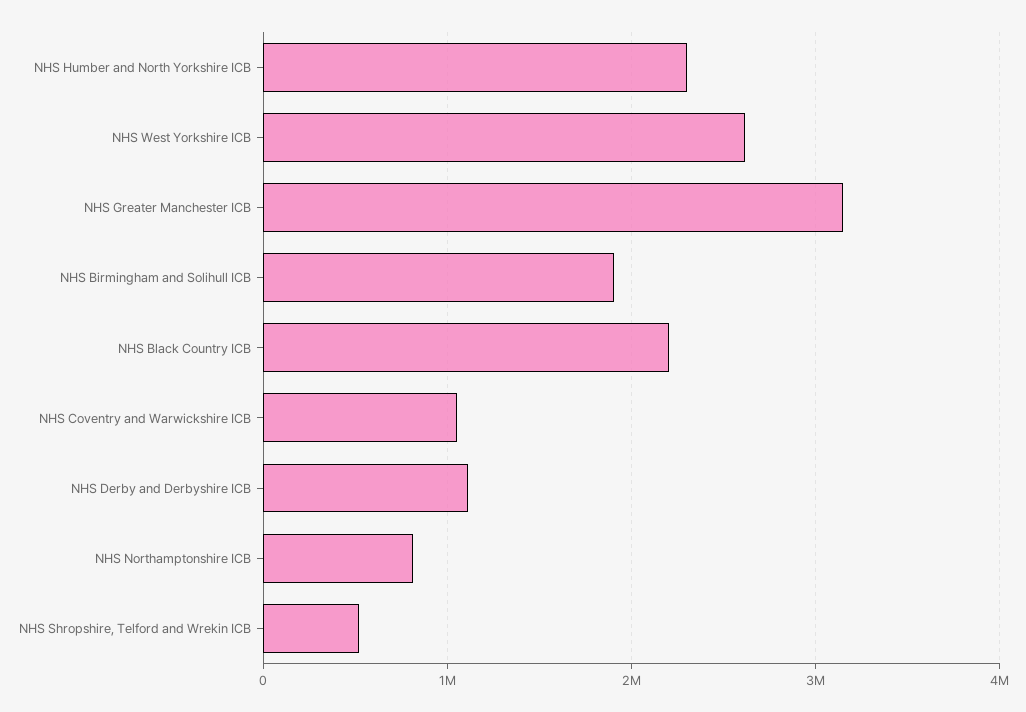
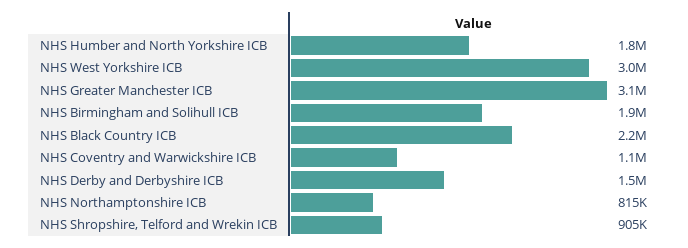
NHS Humber and North Yorkshire ICB: 2300000 -> 1800000
NHS West Yorkshire ICB: 2600000 -> 3000000
NHS Derby and Derbyshire ICB: 1100000 -> 1500000
NHS Shropshire, Telford and Wrekin ICB: 500000 -> 905000

